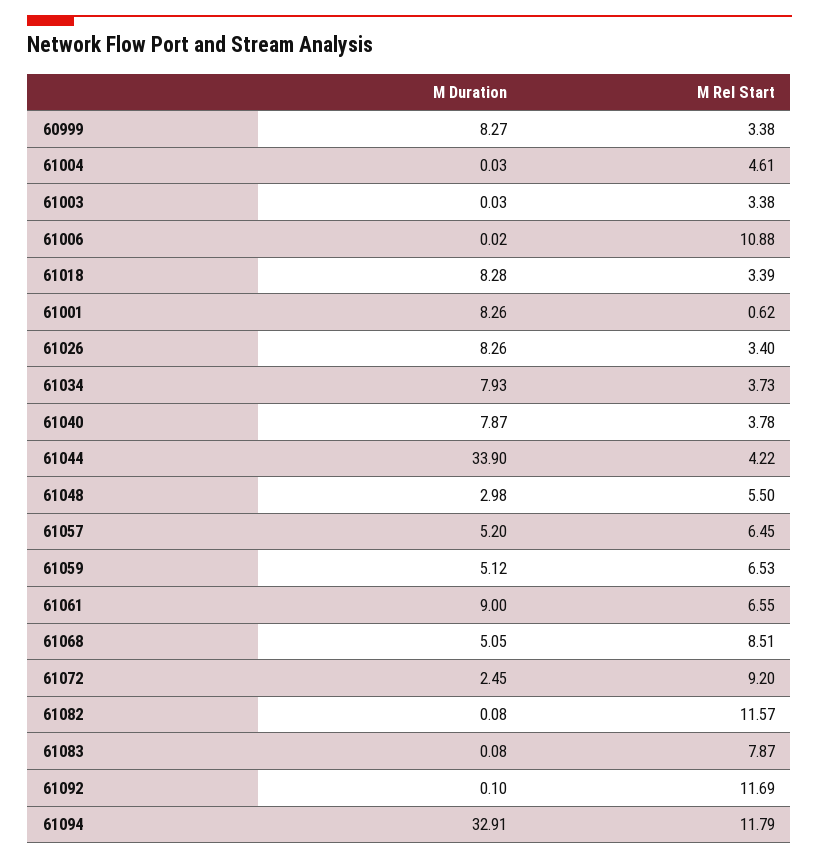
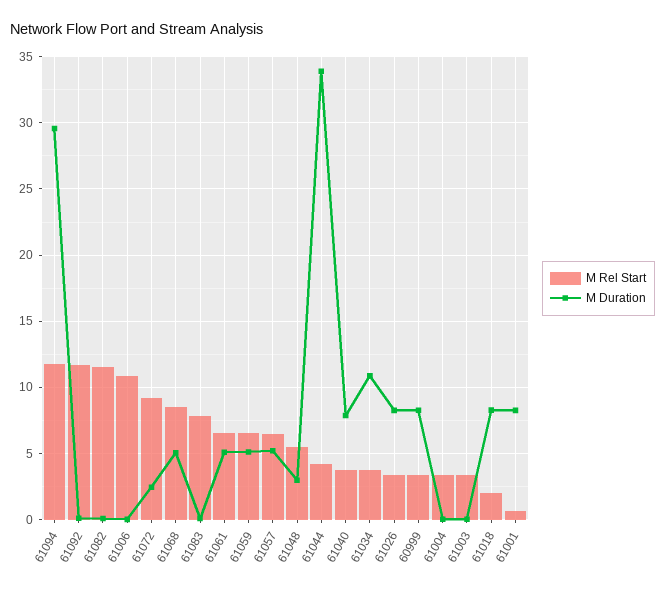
M Rel Start, 61004: 4.61 -> 3.5
M Rel Start, 61018: 3.39 -> 2
M Duration, 61034: 7.93 -> 11
M Duration, 61061: 9 -> 5
M Duration, 61094: 32.91 -> 29.5

